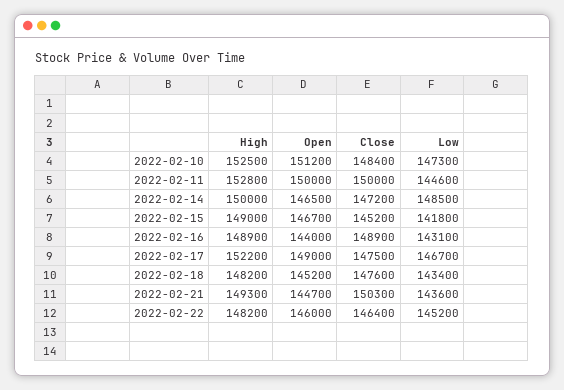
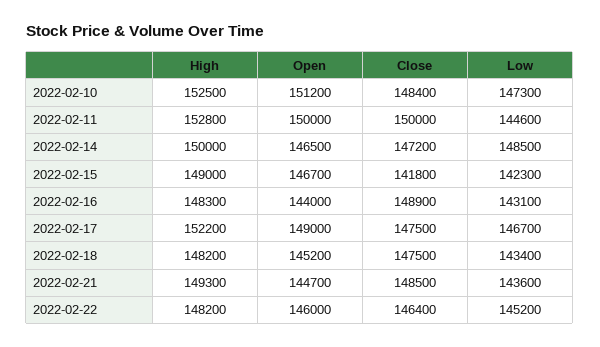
Close, 2022-02-15: 145200 -> 141800
Low, 2022-02-15: 141800 -> 142300
High, 2022-02-16: 148900 -> 148300
Close, 2022-02-18: 147600 -> 147500
Close, 2022-02-21: 150300 -> 148500

